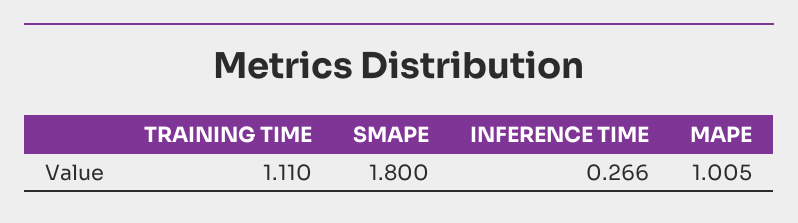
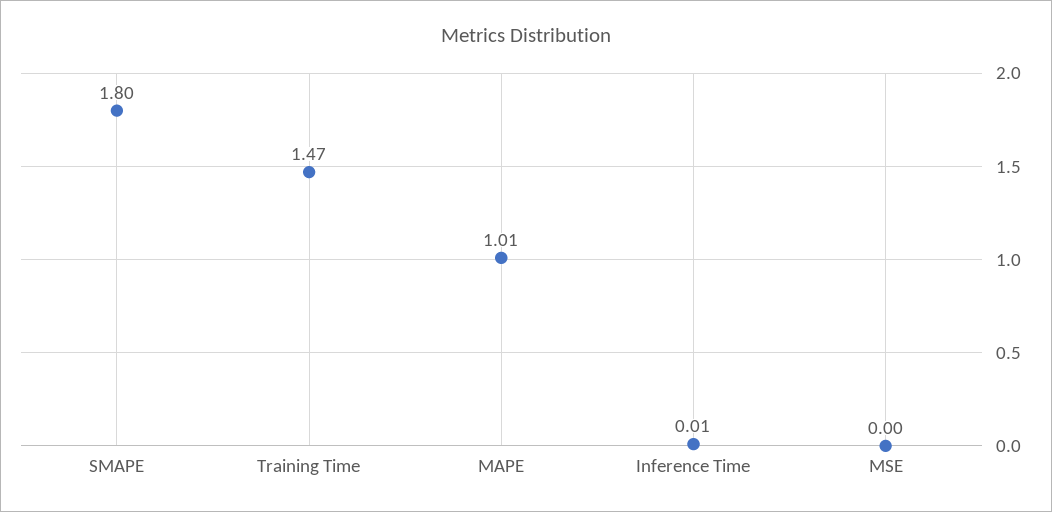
TRAINING TIME: 1.11 -> 1.47
INFERENCE TIME: 0.266 -> 0.01
MSE: none -> 0

